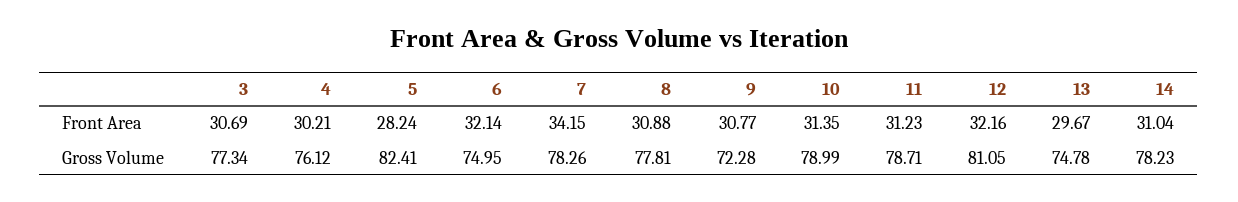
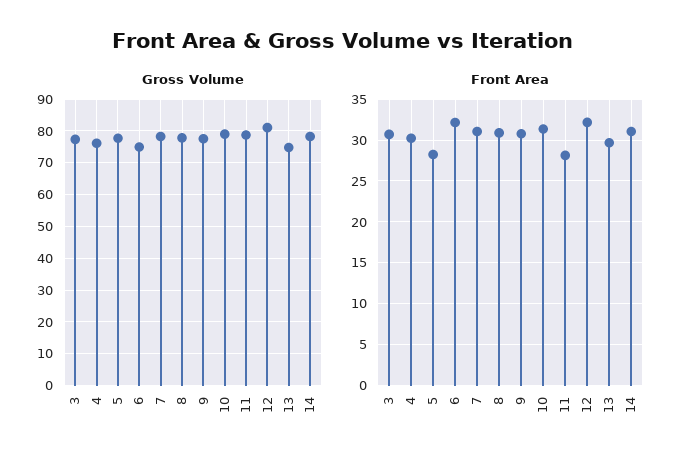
Front Area, 7: 34.15 -> 31
Front Area, 11: 31.23 -> 28
Gross Volume, 5: 82.41 -> 78
Gross Volume, 9: 72.28 -> 78

